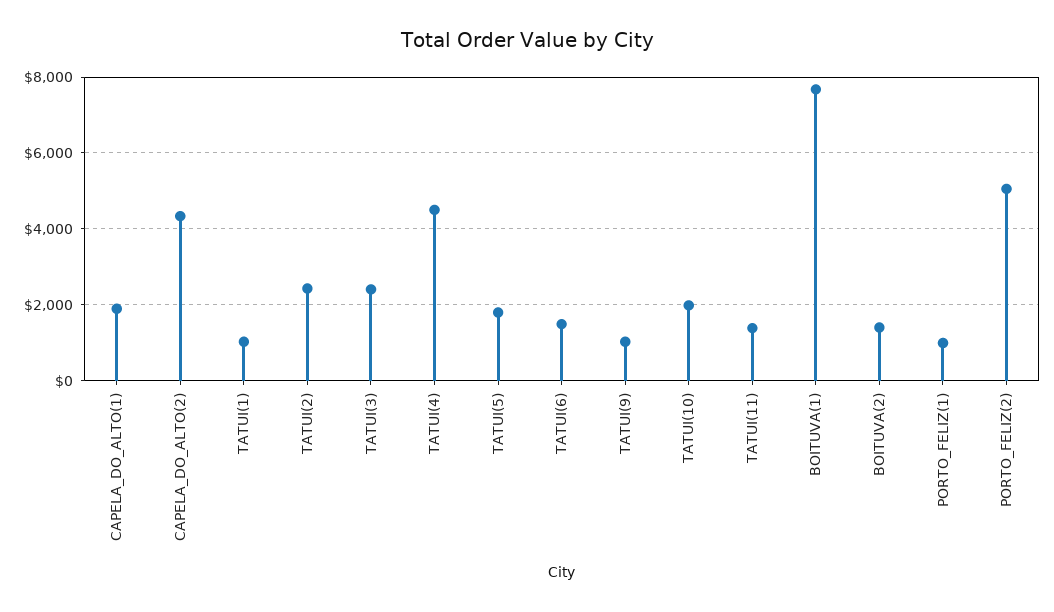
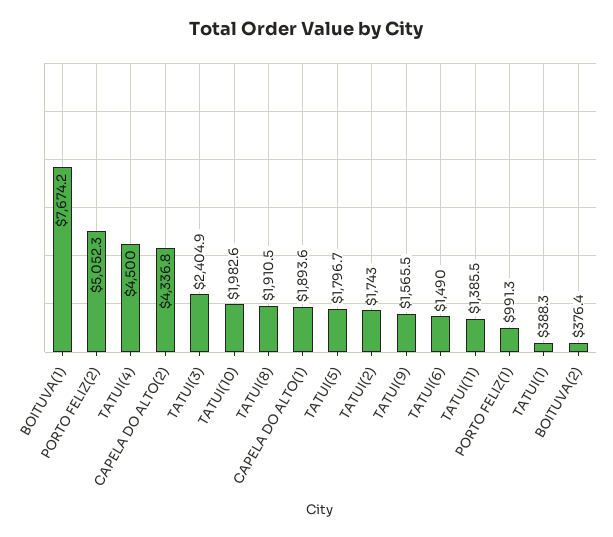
TATUI(1): 1000 -> 388.3
TATUI(2): 2400 -> 1743
TATUI(9): 1000 -> 1565.5
BOITUVA(2): 1400 -> 376.4
TATUI(8): none -> 1910.5

